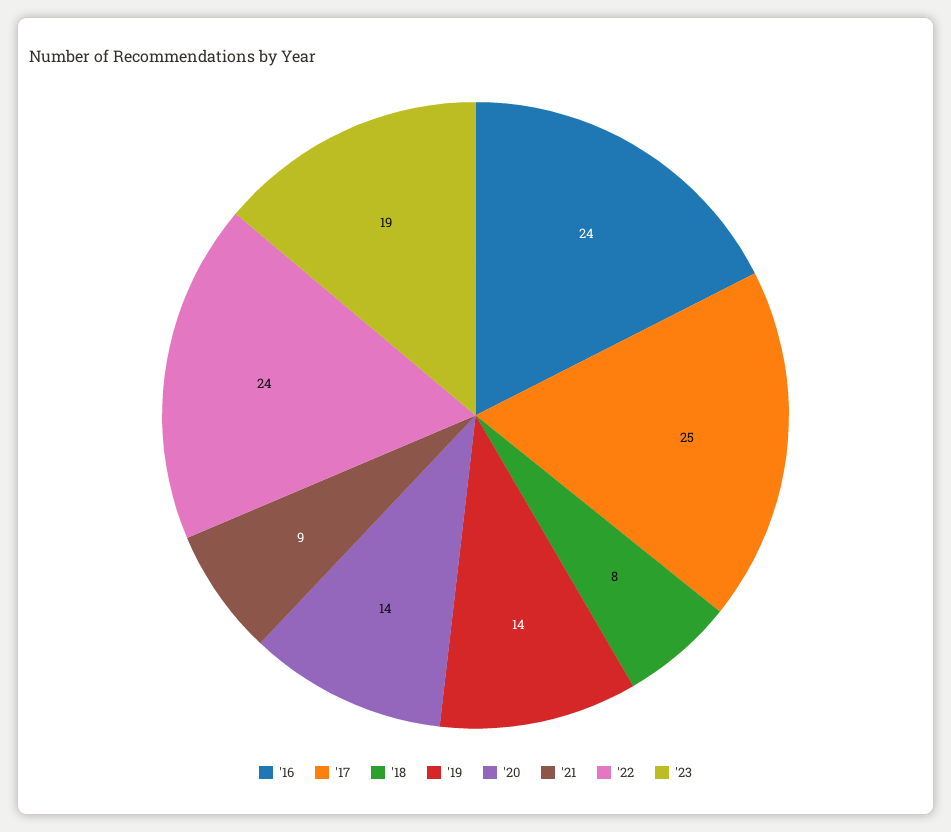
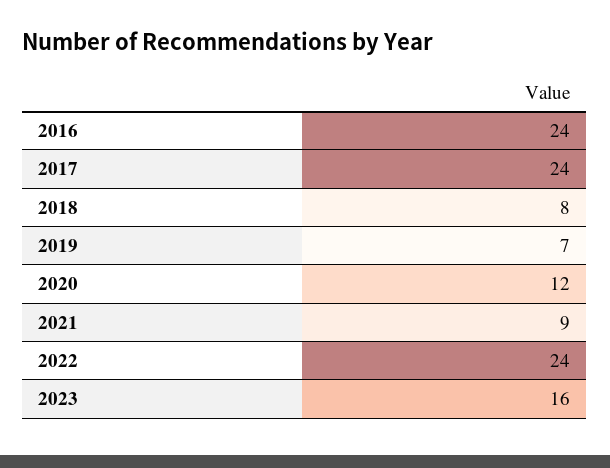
'17: 25 -> 24
'19: 14 -> 7
'20: 14 -> 12
'23: 19 -> 16

